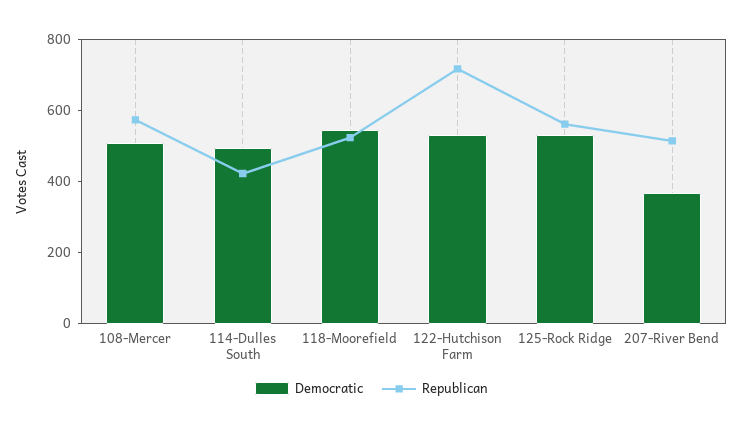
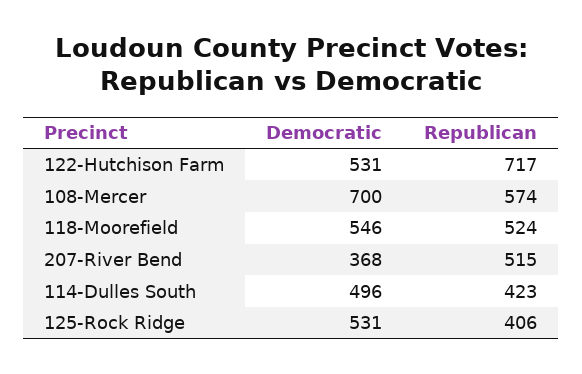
Democratic, 108-Mercer: 500 -> 700
Republican, 125-Rock Ridge: 550 -> 406

